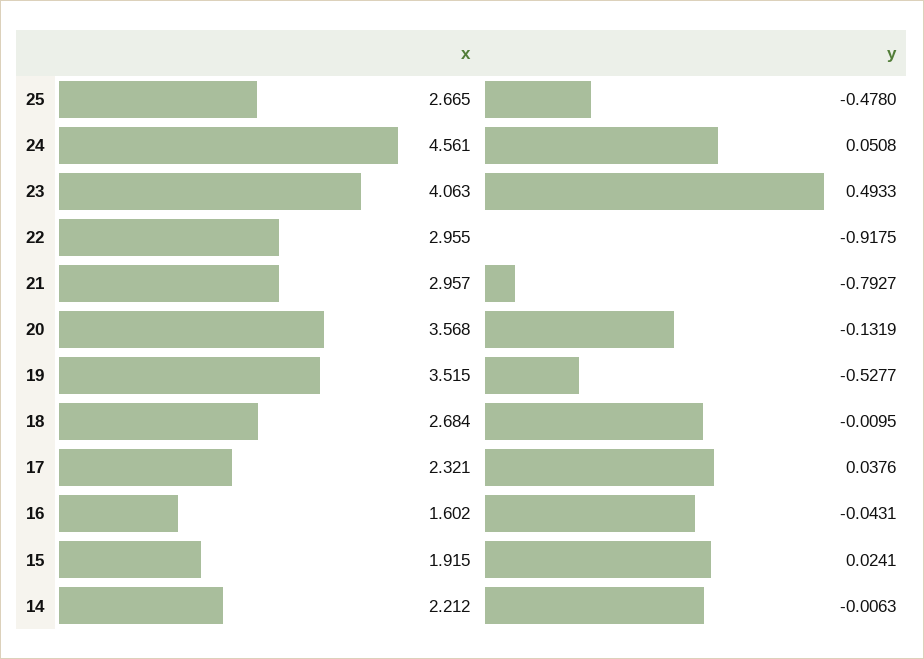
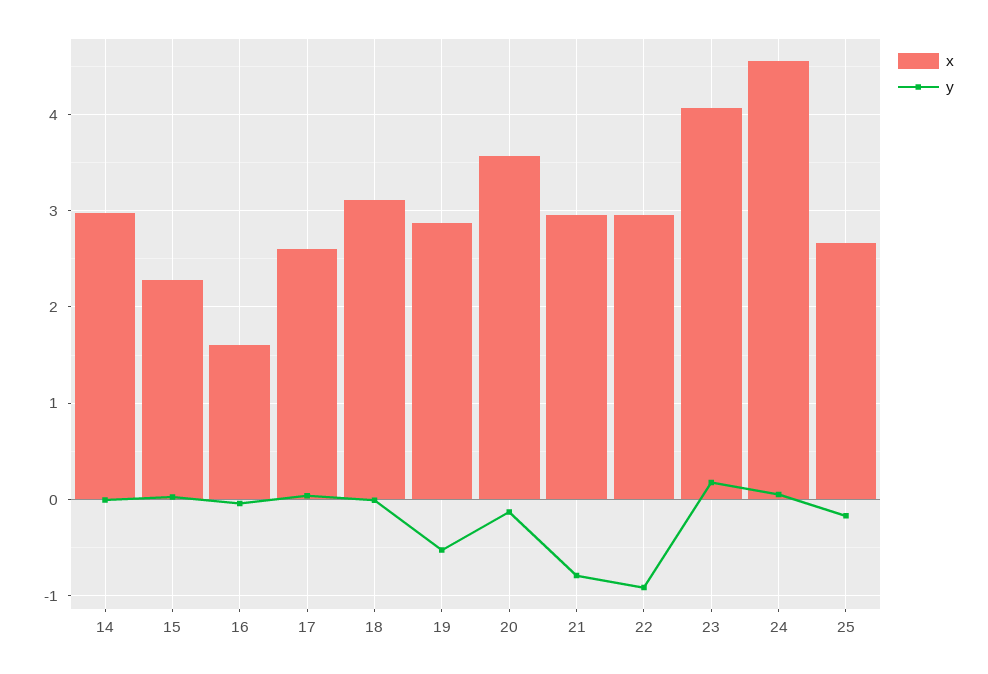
y, 25: -0.478 -> -0.2
y, 23: 0.4933 -> 0.2
x, 19: 3.515 -> 2.9
x, 18: 2.684 -> 3.1
x, 17: 2.321 -> 2.6
x, 15: 1.915 -> 2.3
x, 14: 2.212 -> 3

